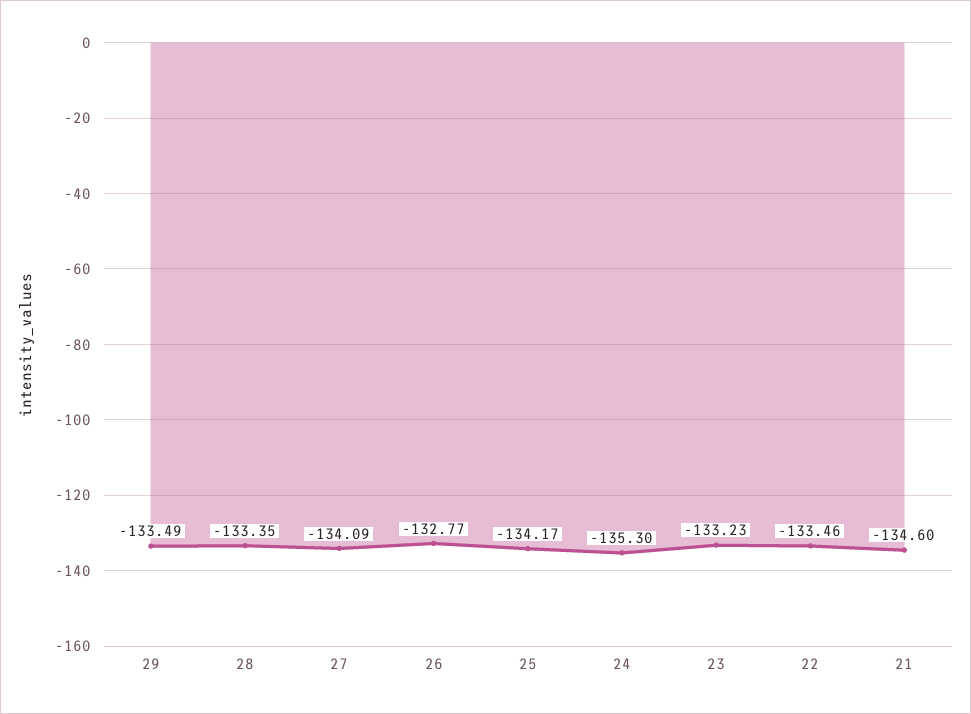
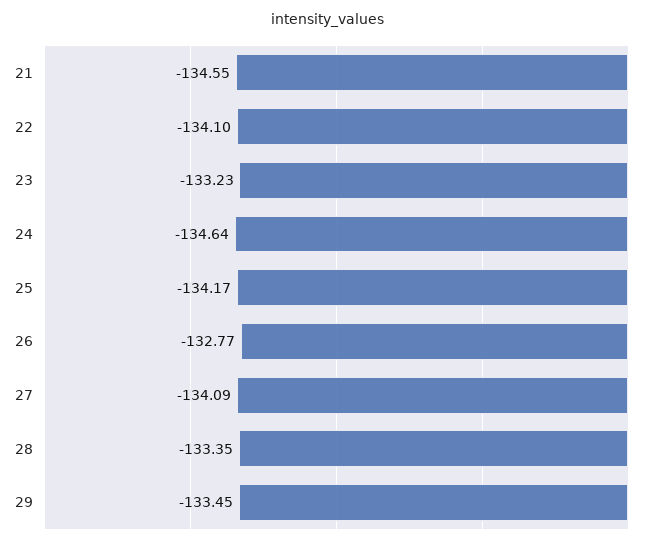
29: -133.49 -> -133.45
24: -135.3 -> -134.64
22: -133.46 -> -134.1
21: -134.6 -> -134.55

